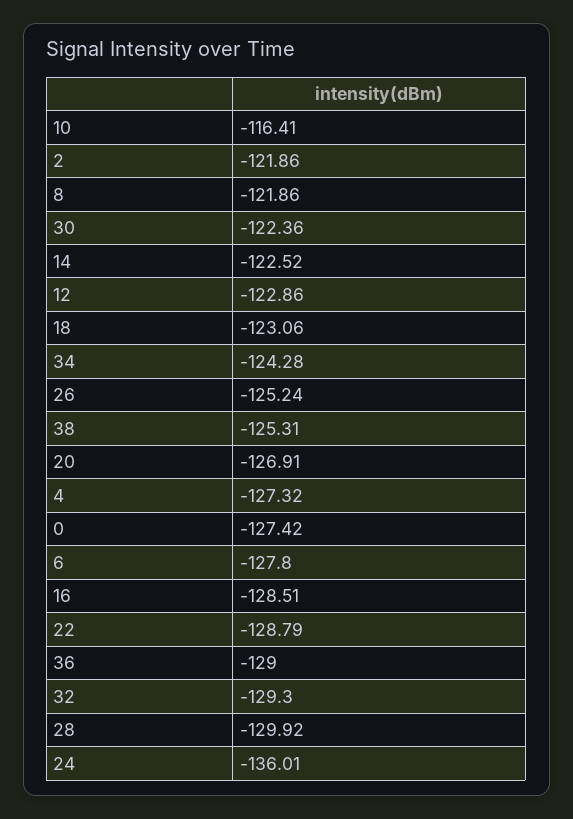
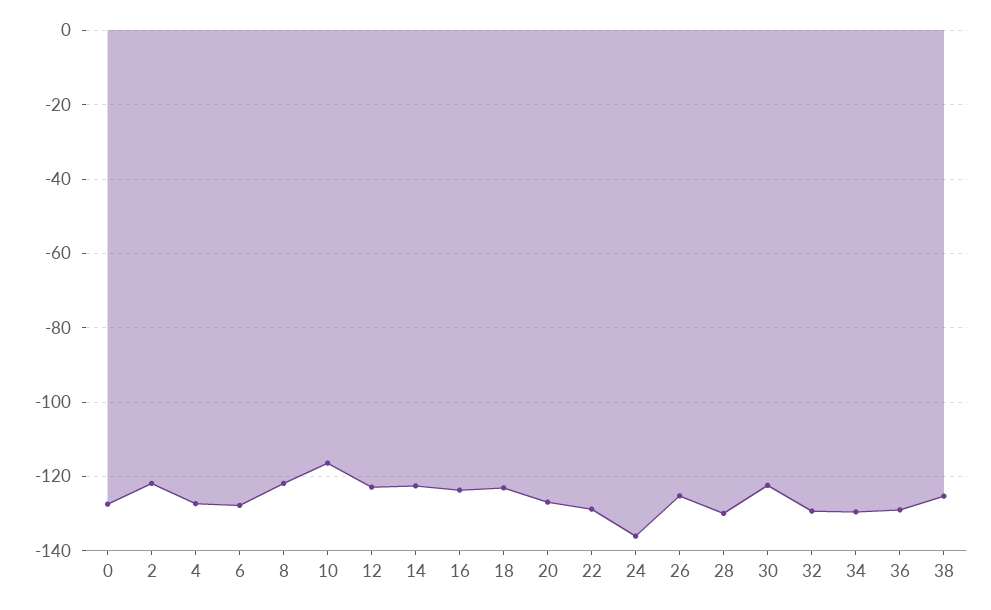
34: -124.28 -> -130
16: -128.51 -> -124

